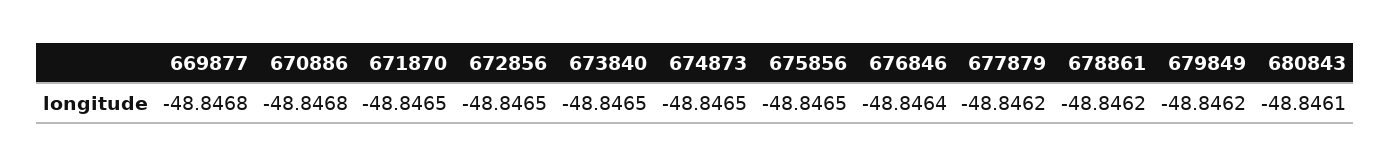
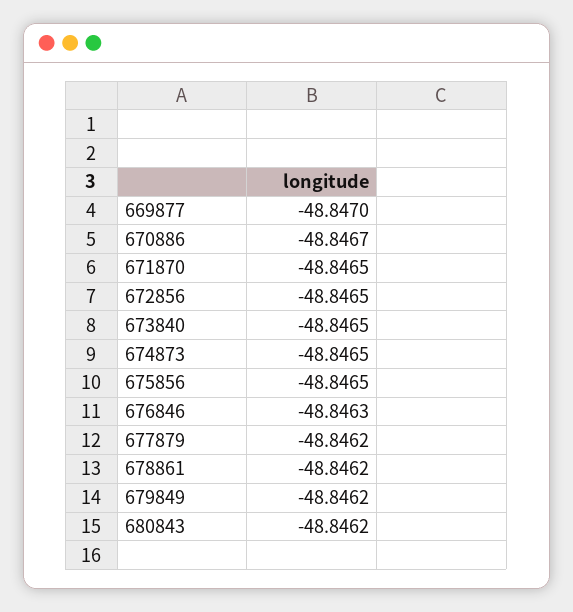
669877: -48.8468 -> -48.847
670886: -48.8468 -> -48.8467
676846: -48.8464 -> -48.8463
680843: -48.8461 -> -48.8462

